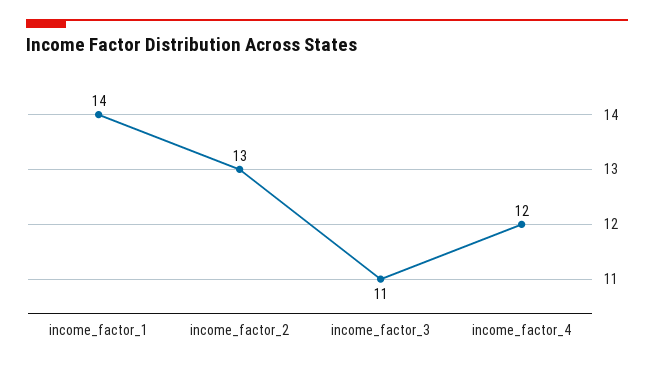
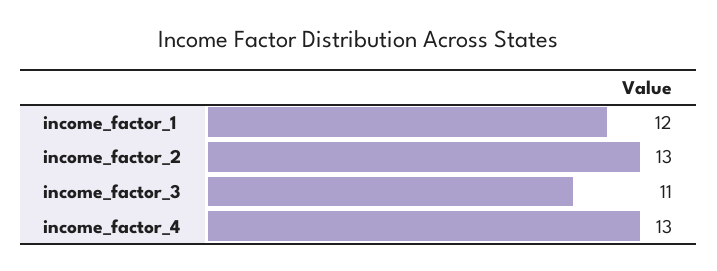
income_factor_1: 14 -> 12
income_factor_4: 12 -> 13

